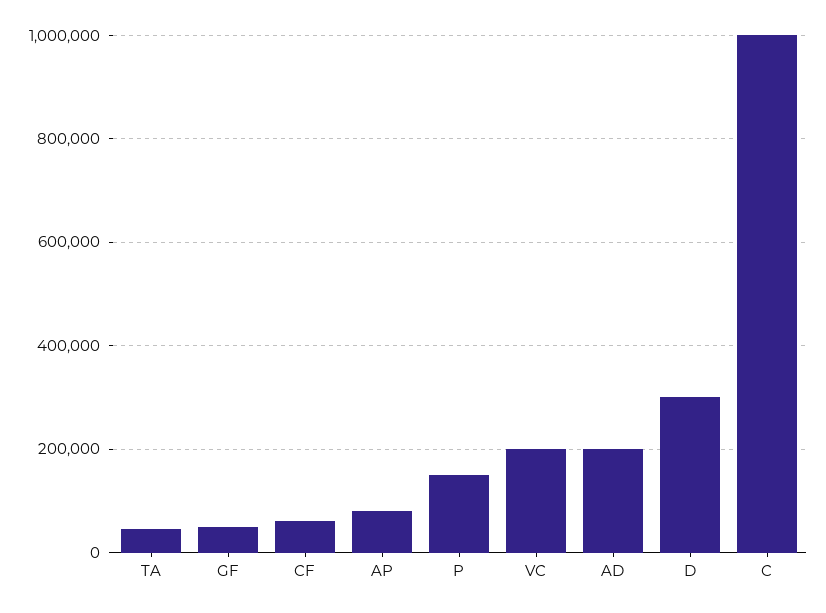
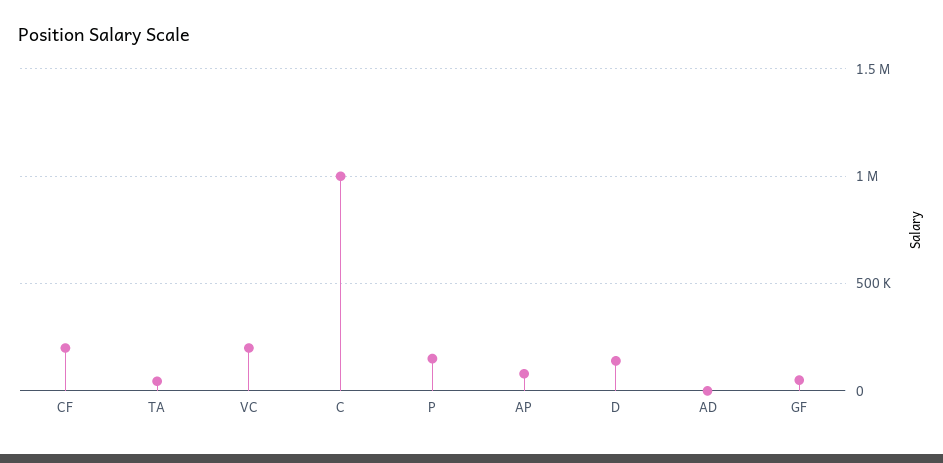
CF: 60000 -> 200000
AD: 200000 -> 0
D: 300000 -> 150000

